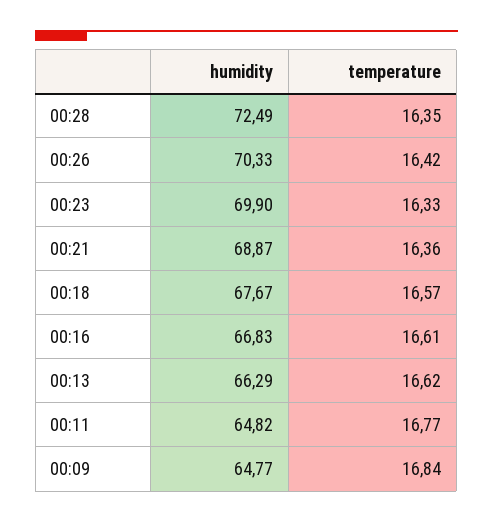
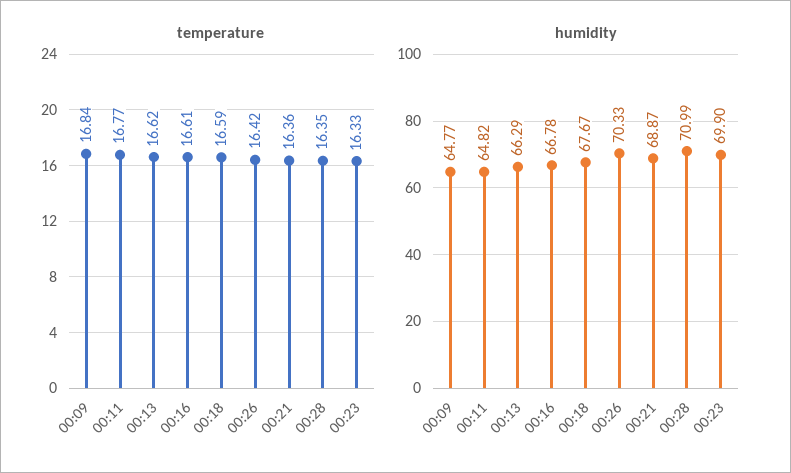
humidity, 00:28: 72.49 -> 70.99
temperature, 00:18: 16.57 -> 16.59
humidity, 00:16: 66.83 -> 66.78

